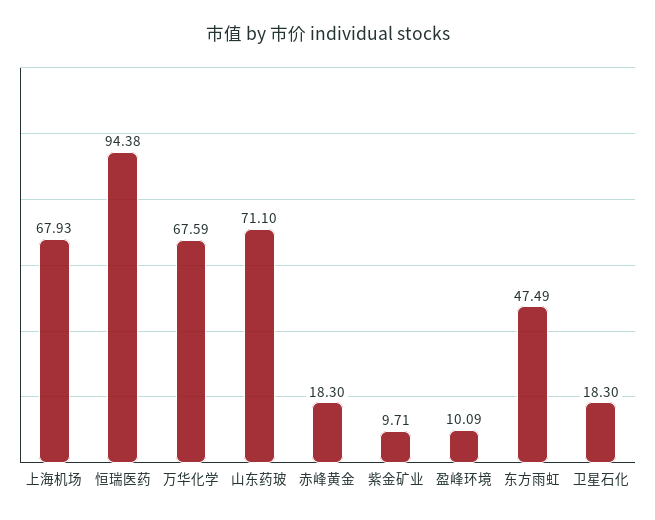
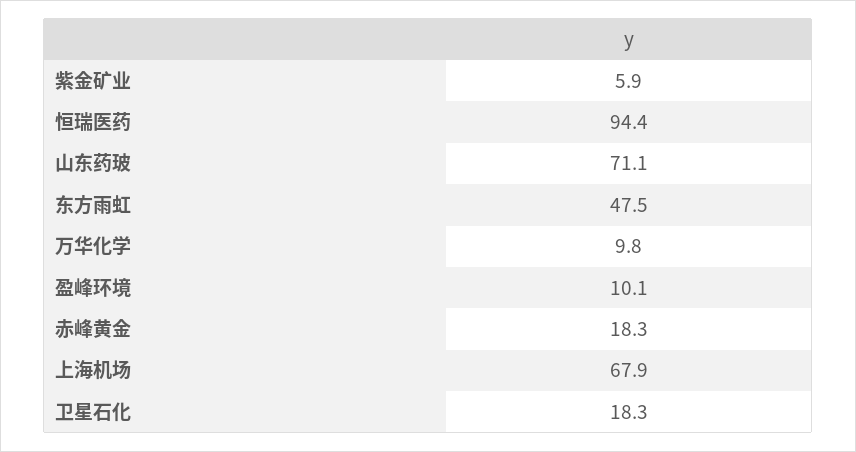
万华化学: 67.59 -> 9.8
紫金矿业: 9.71 -> 5.9

